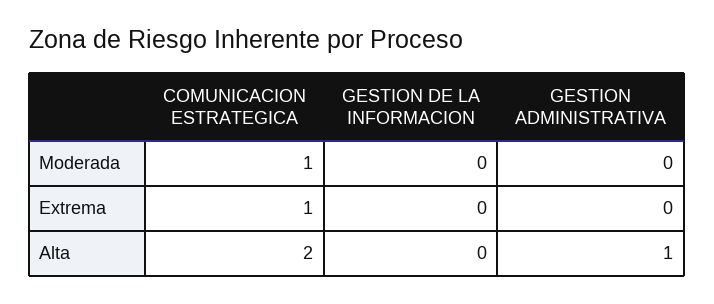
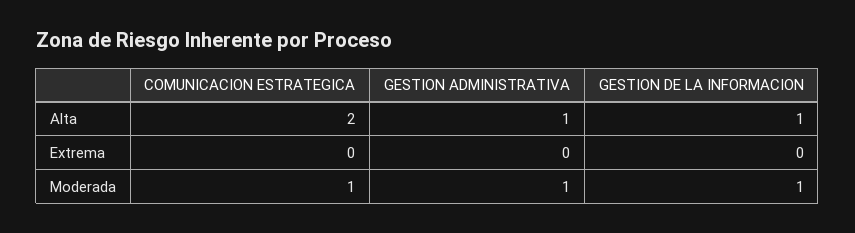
GESTION DE LA INFORMACION, Moderada: 0 -> 1
GESTION ADMINISTRATIVA, Moderada: 0 -> 1
COMUNICACION ESTRATEGICA, Extrema: 1 -> 0
GESTION DE LA INFORMACION, Alta: 0 -> 1

